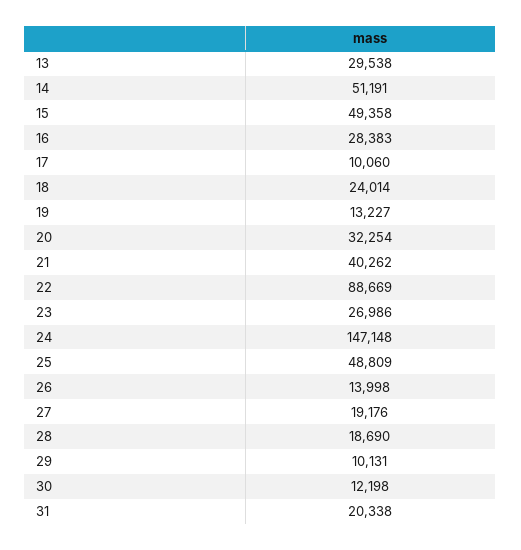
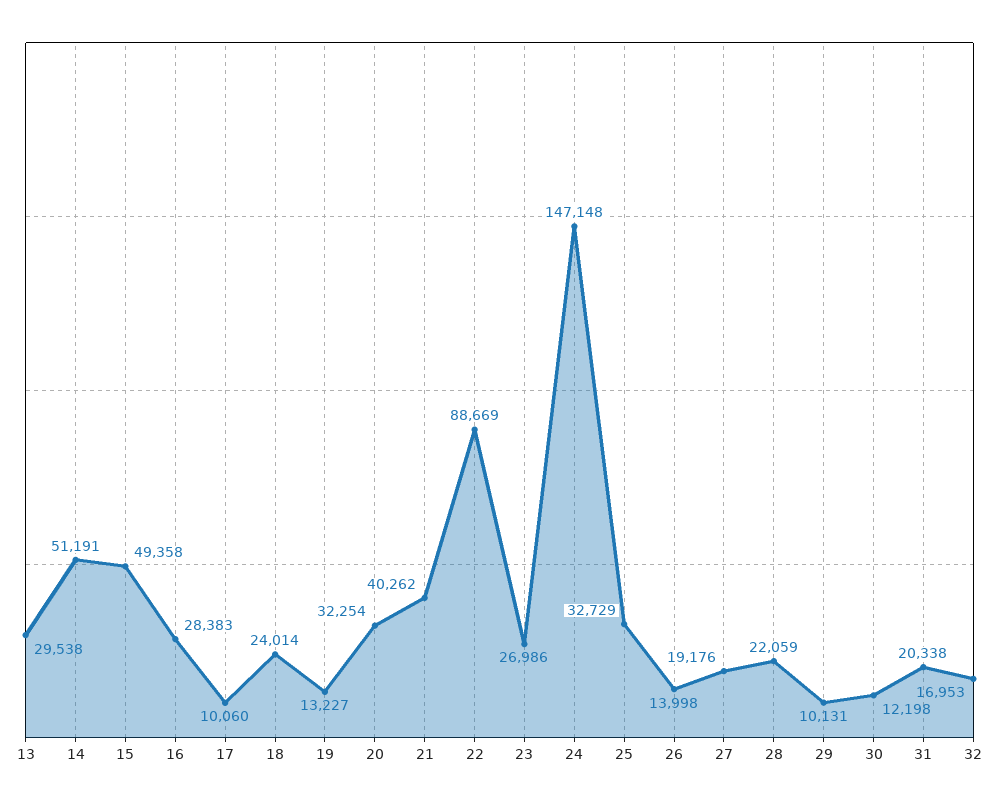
25: 48809 -> 32729
28: 18690 -> 22059
32: none -> 16953

